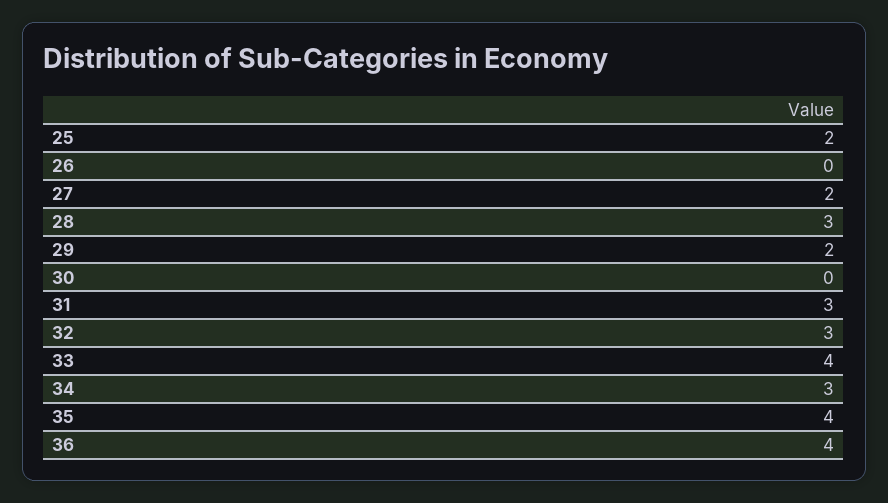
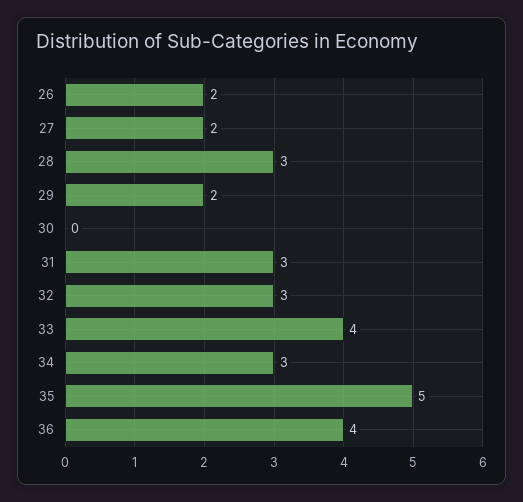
25: 2 -> none
26: 0 -> 2
35: 4 -> 5

